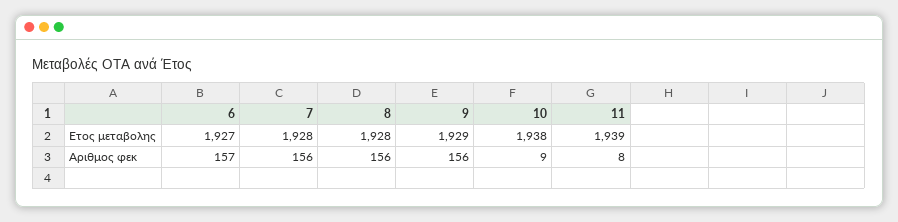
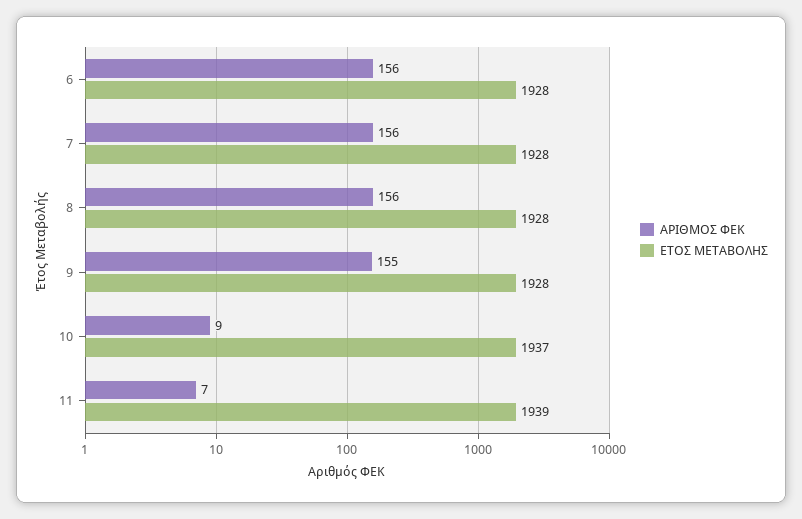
Ετος μεταβολης, 6: 1927 -> 1928
Ετος μεταβολης, 9: 1929 -> 1928
Ετος μεταβολης, 10: 1938 -> 1937
Αριθμος φεκ, 6: 157 -> 156
Αριθμος φεκ, 9: 156 -> 155
Αριθμος φεκ, 11: 8 -> 7

